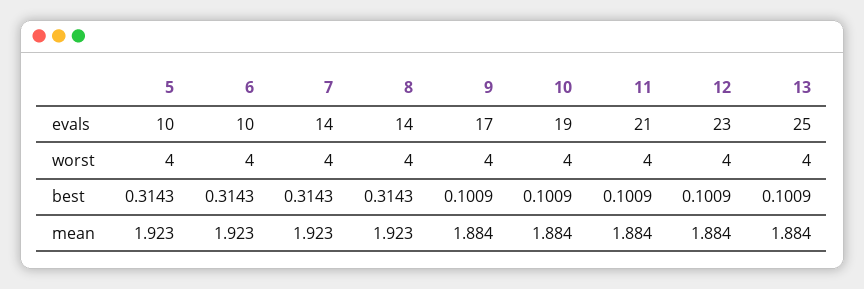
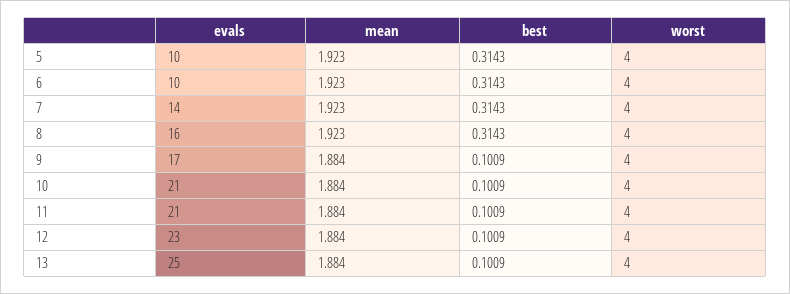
8, evals: 14 -> 16
10, evals: 19 -> 21

